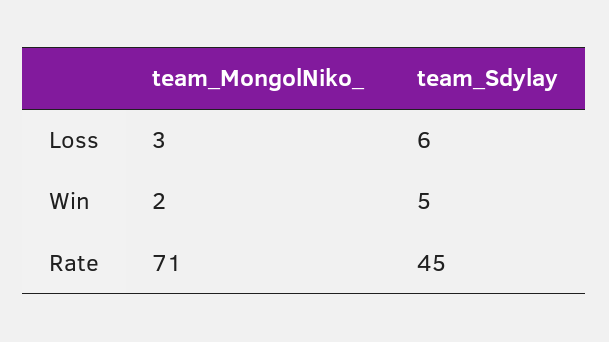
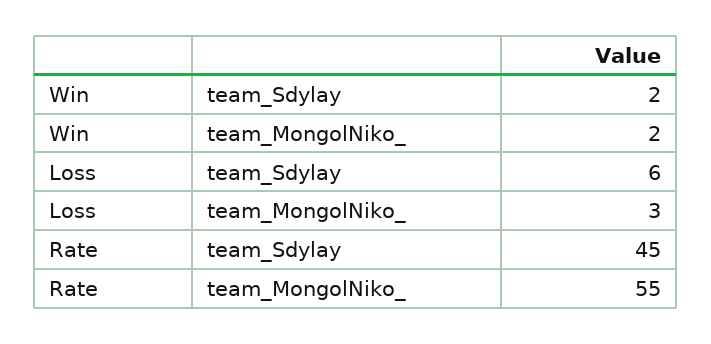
team_Sdylay, Win: 5 -> 2
team_MongolNiko_, Rate: 71 -> 55

